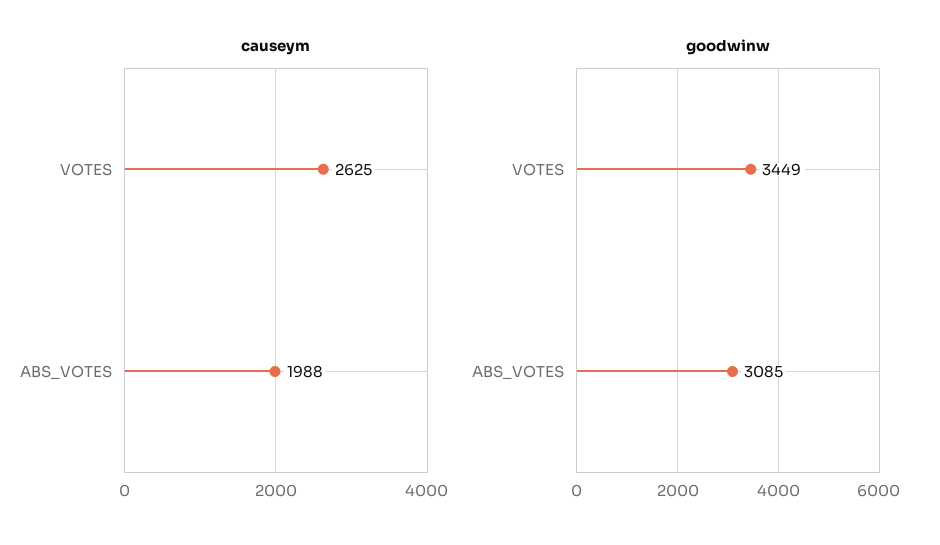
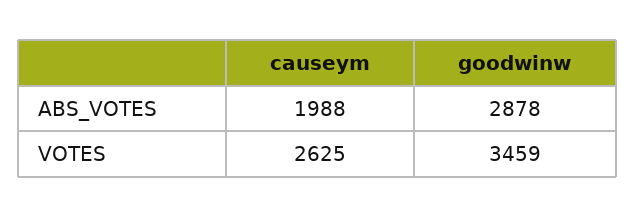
goodwinw, VOTES: 3449 -> 3459
goodwinw, ABS_VOTES: 3085 -> 2878

